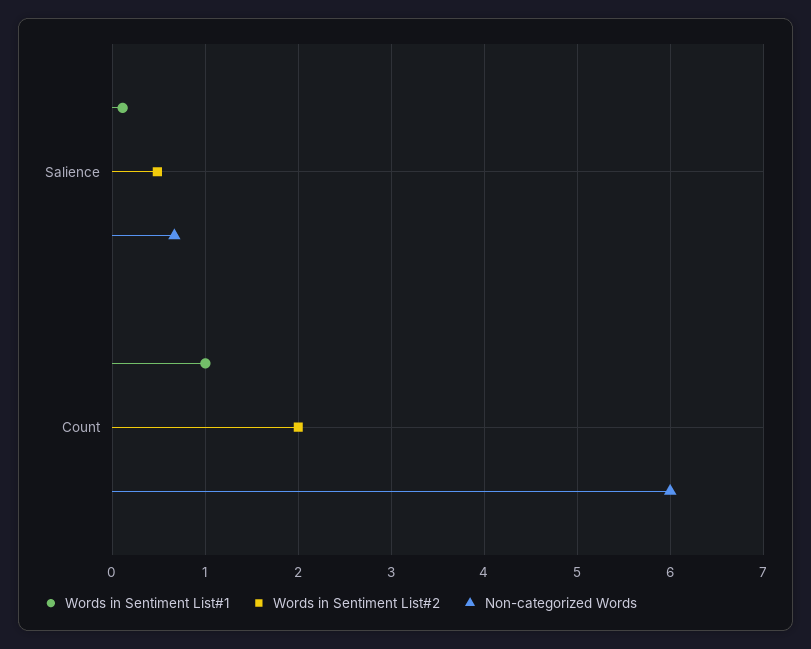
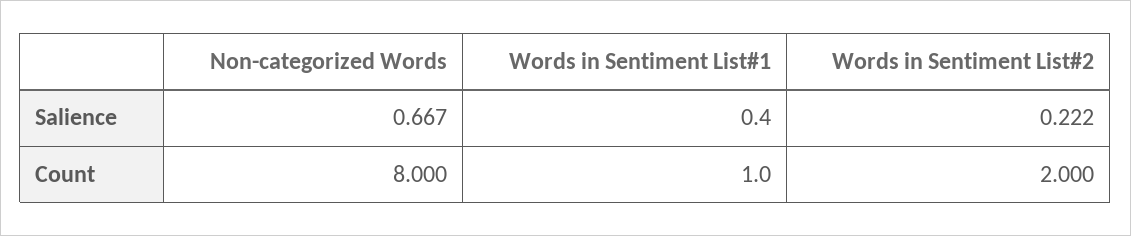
Words in Sentiment List#1, Salience: 0.1 -> 0.4
Words in Sentiment List#2, Salience: 0.5 -> 0.222
Non-categorized Words, Count: 6 -> 8

